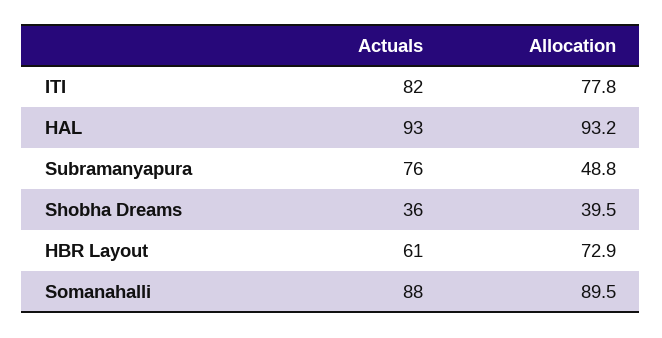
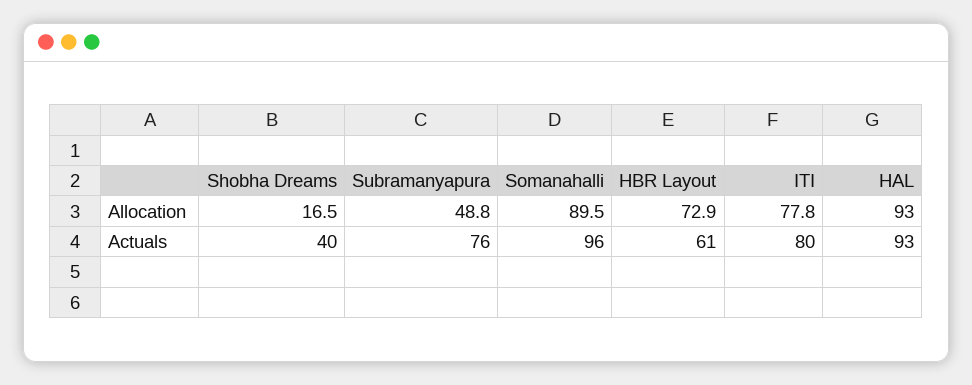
Actuals, ITI: 82 -> 80
Allocation, HAL: 93.2 -> 93
Actuals, Shobha Dreams: 36 -> 40
Allocation, Shobha Dreams: 39.5 -> 16.5
Actuals, Somanahalli: 88 -> 96

